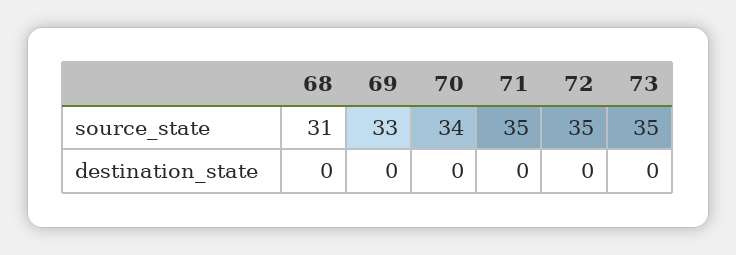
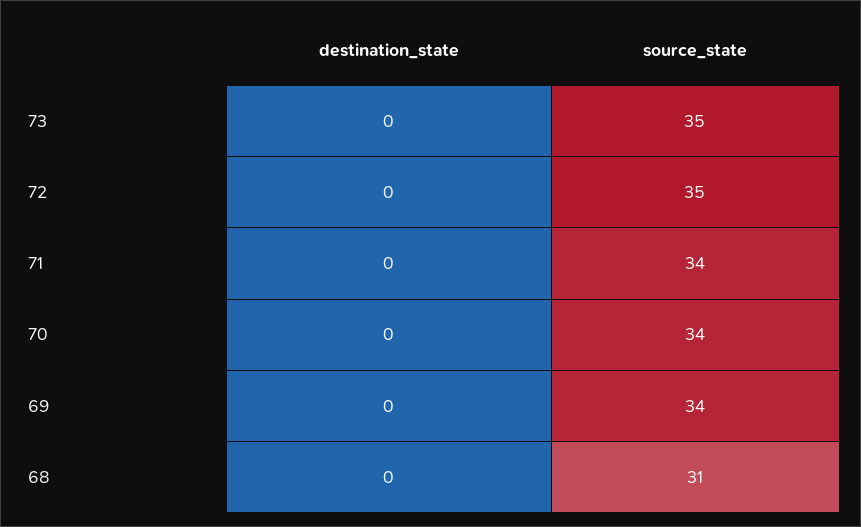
69, source_state: 33 -> 34
71, source_state: 35 -> 34

